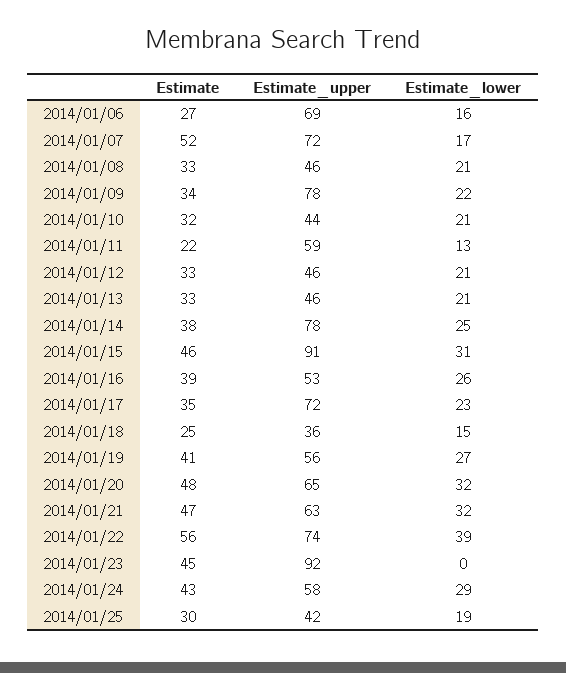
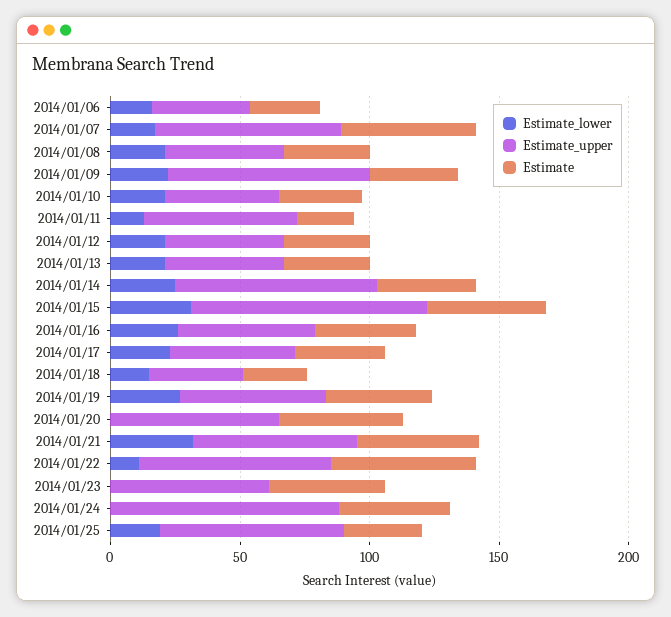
Estimate_upper, 2014/01/06: 69 -> 40
Estimate_upper, 2014/01/17: 72 -> 50
Estimate_lower, 2014/01/20: 32 -> 0
Estimate_lower, 2014/01/22: 39 -> 10
Estimate_upper, 2014/01/23: 92 -> 60
Estimate_upper, 2014/01/24: 58 -> 90
Estimate_lower, 2014/01/24: 29 -> 0
Estimate_upper, 2014/01/25: 42 -> 70

